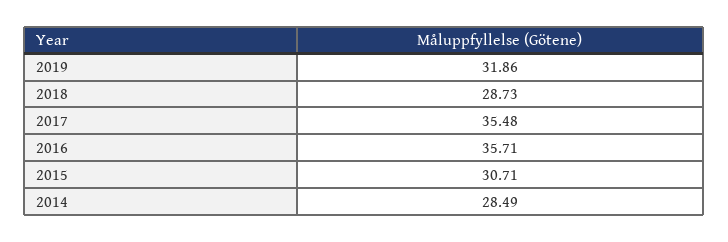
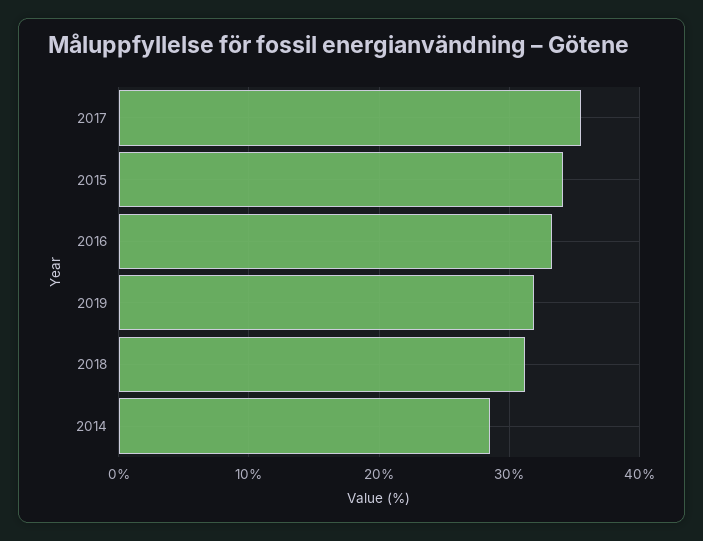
2018: 28.73 -> 31
2016: 35.71 -> 33
2015: 30.71 -> 34

